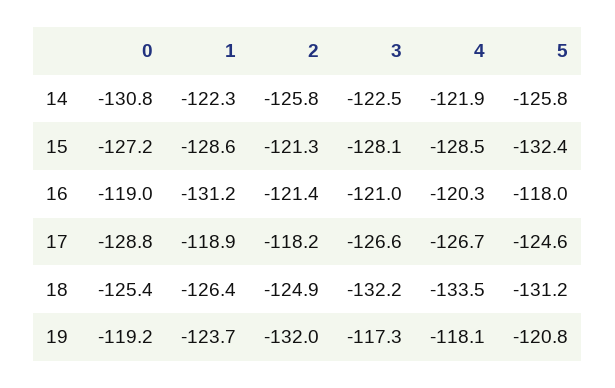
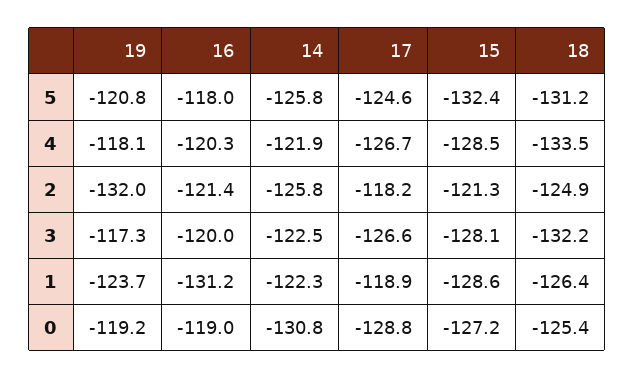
3, 16: -121 -> -120

